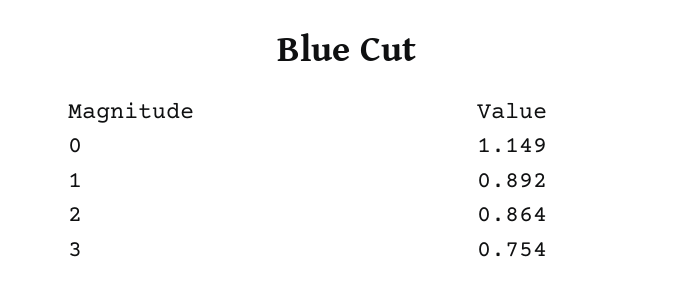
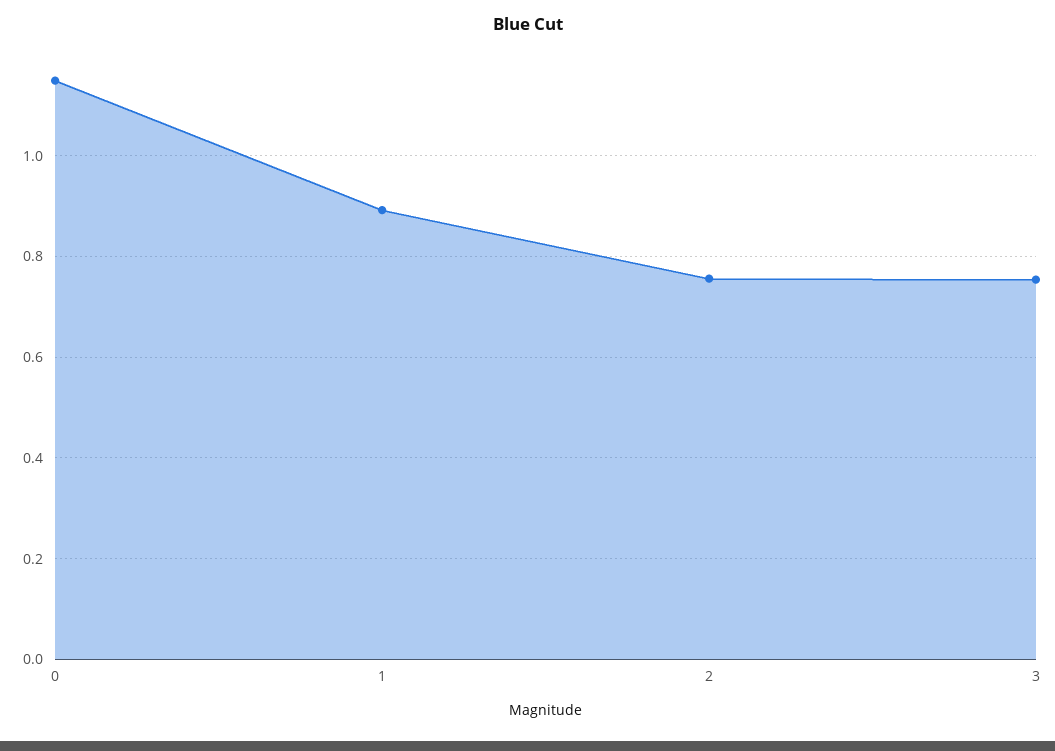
2: 0.864 -> 0.76

